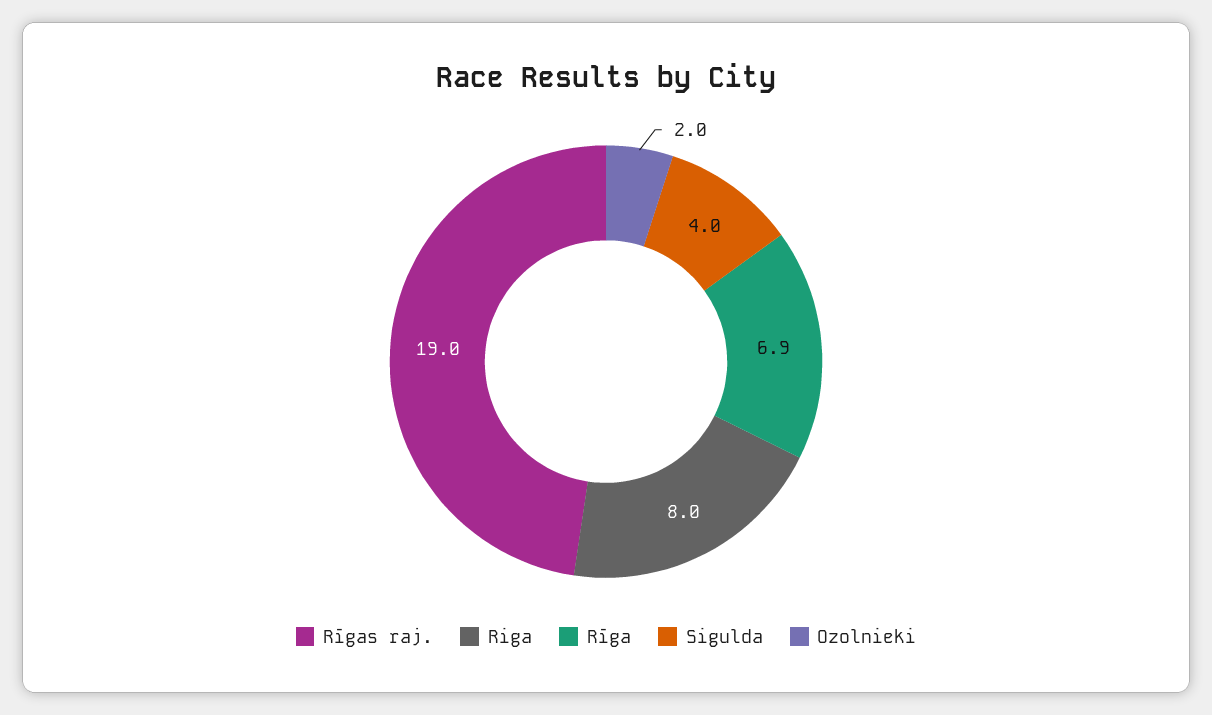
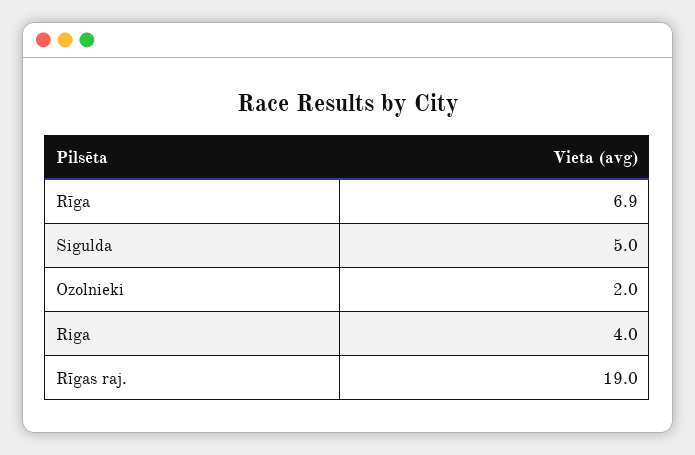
Riga: 8 -> 4
Sigulda: 4 -> 5

